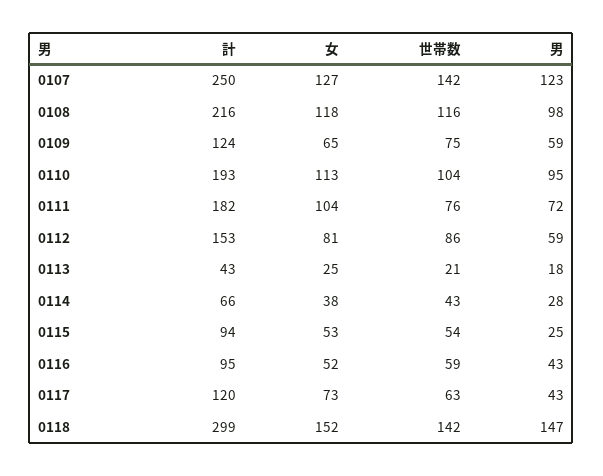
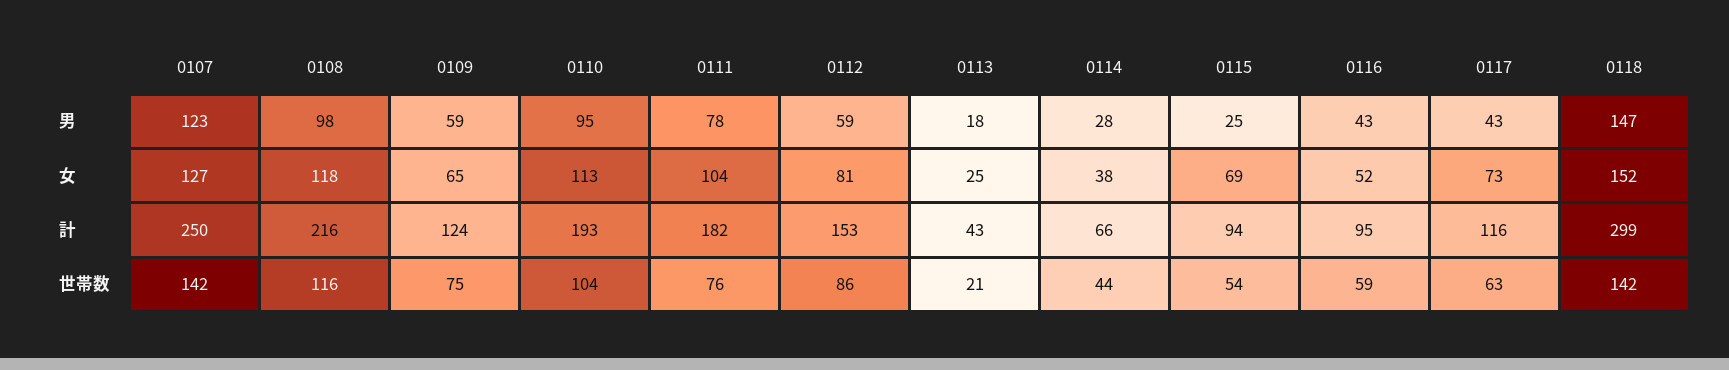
男, 0111: 72 -> 78
世帯数, 0114: 43 -> 44
女, 0115: 53 -> 69
計, 0117: 120 -> 116

